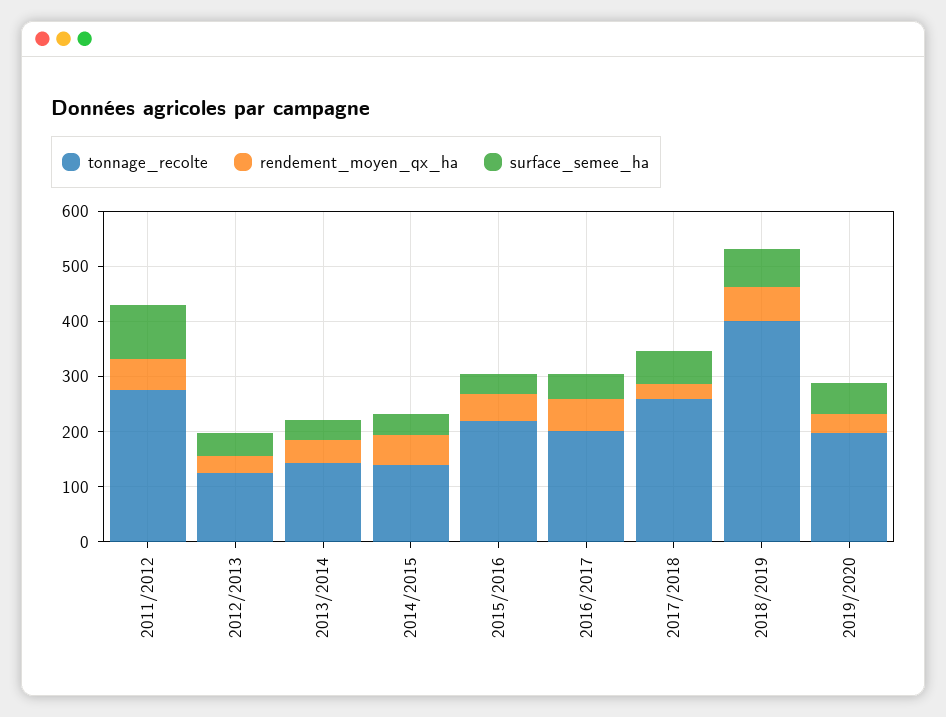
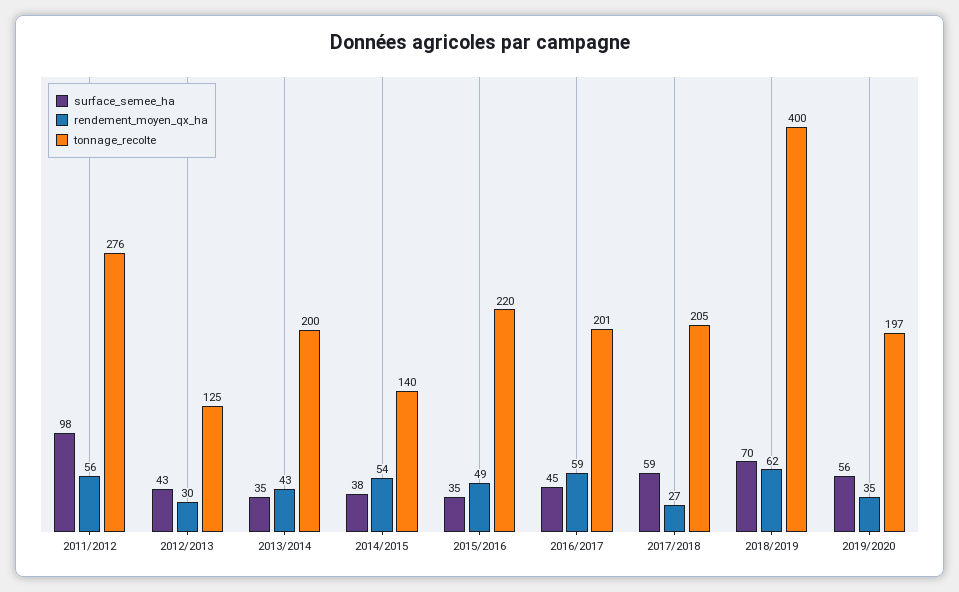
tonnage_recolte, 2013/2014: 140 -> 200
tonnage_recolte, 2017/2018: 260 -> 205

